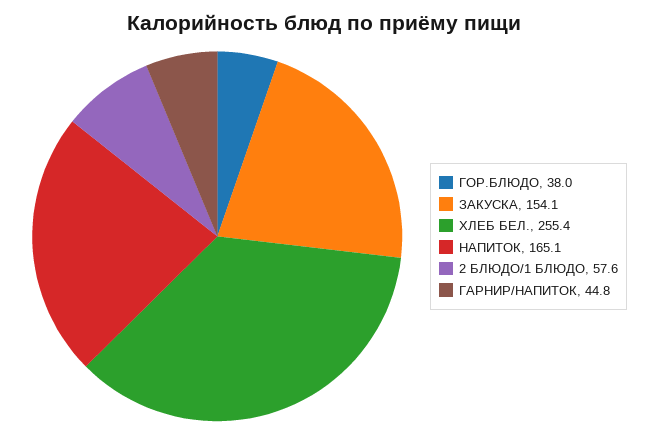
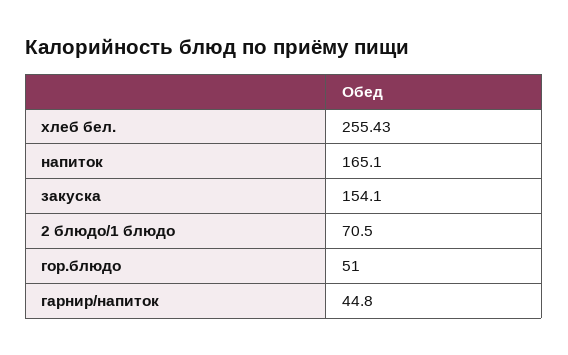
ГОР.БЛЮДО: 38 -> 51
2 БЛЮДО/1 БЛЮДО: 57.6 -> 70.5

